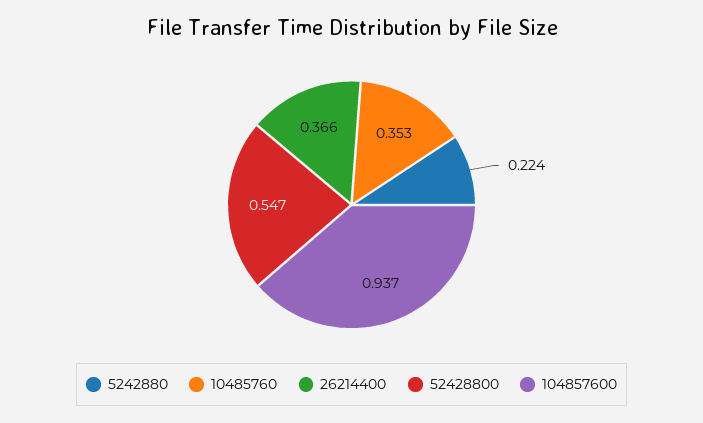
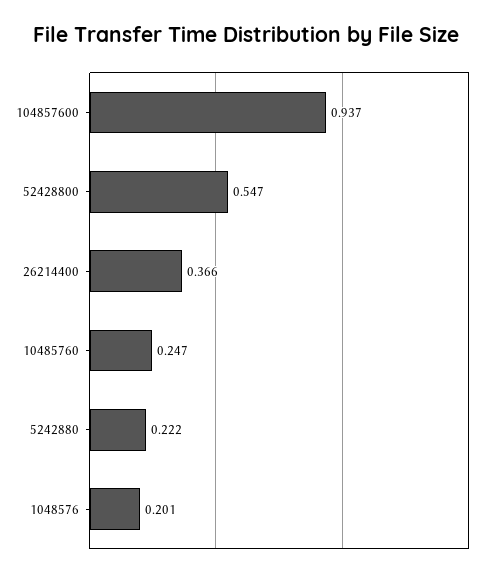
5242880: 0.224 -> 0.222
10485760: 0.353 -> 0.247
1048576: none -> 0.201

